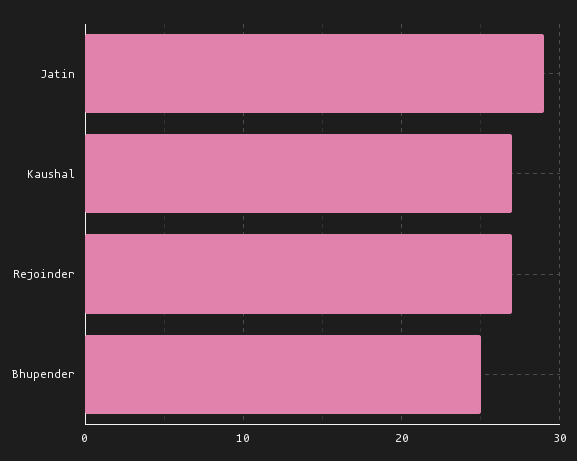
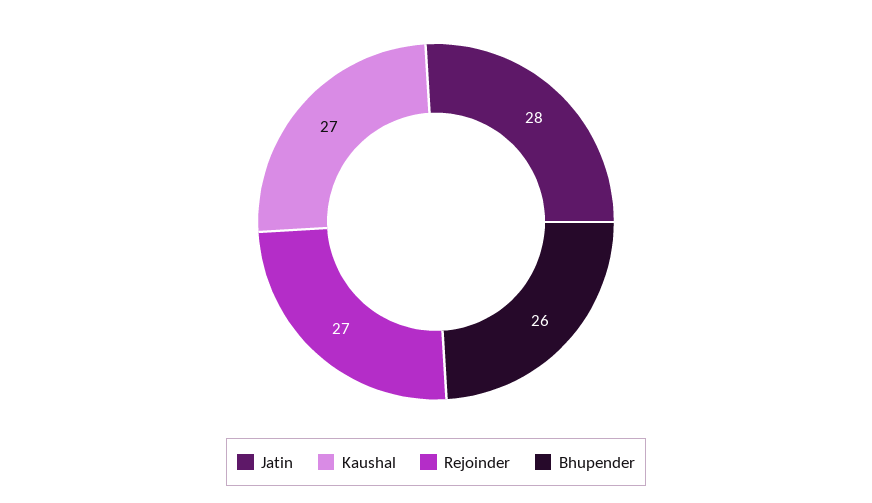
Jatin: 29 -> 28
Bhupender: 25 -> 26

